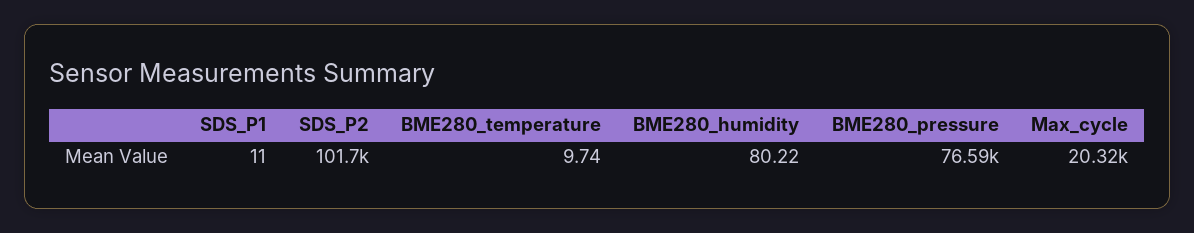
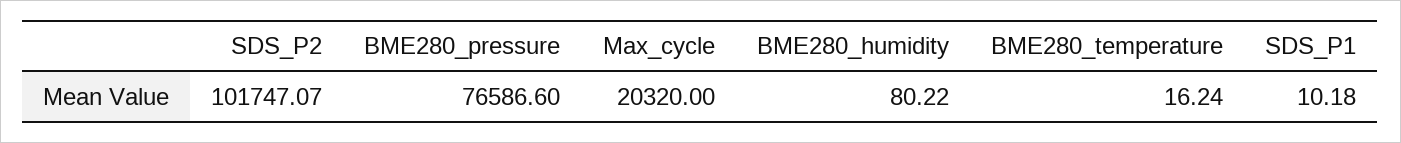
SDS_P1: 11 -> 10.18
BME280_temperature: 9.74 -> 16.24

